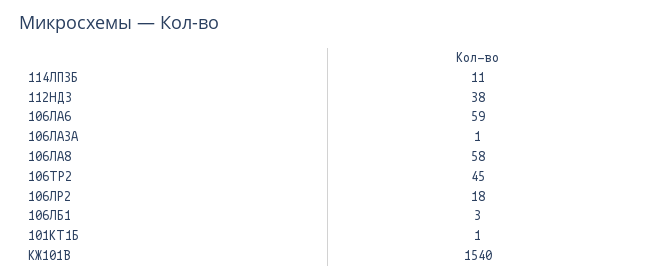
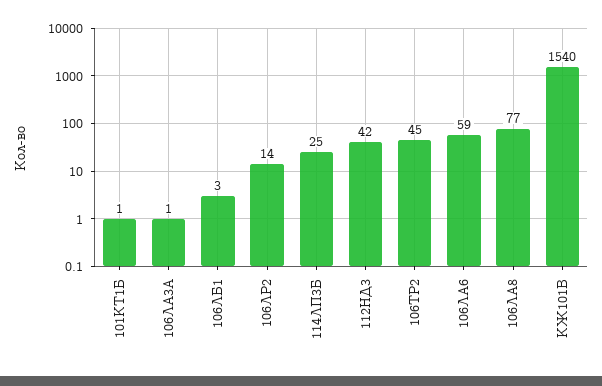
114ЛП3Б: 11 -> 25
112НД3: 38 -> 42
106ЛА8: 58 -> 77
106ЛР2: 18 -> 14

